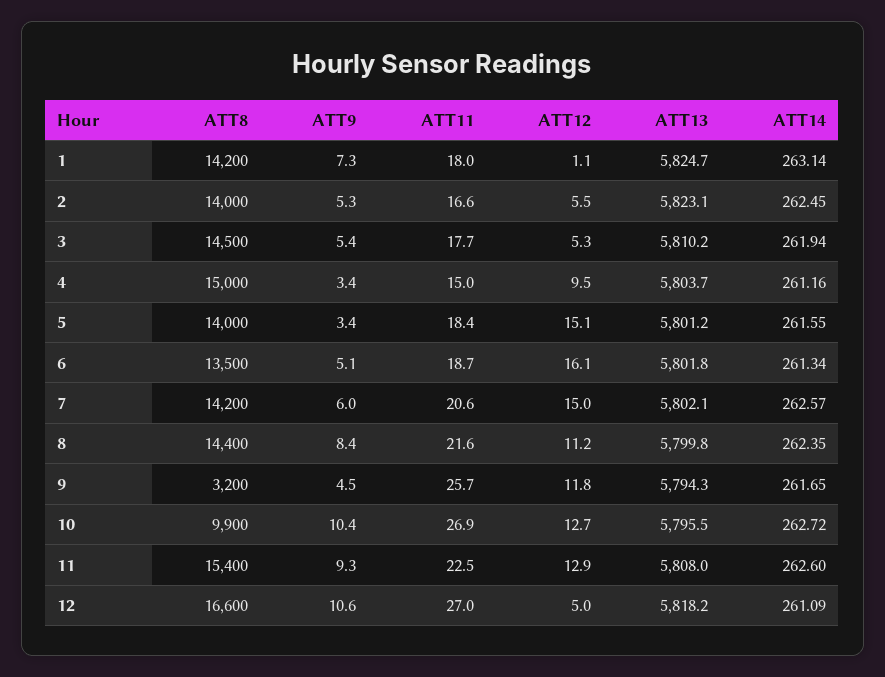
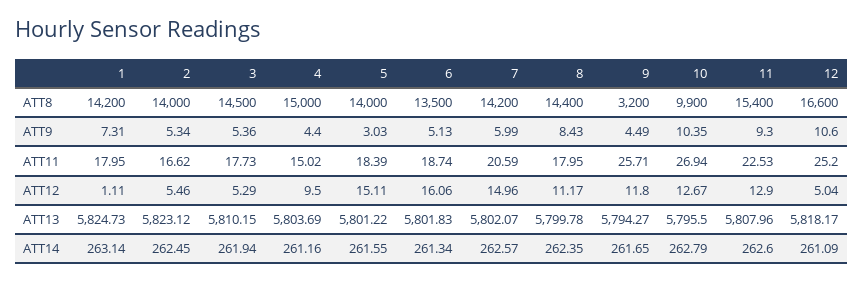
ATT9, 4: 3.4 -> 4.4
ATT9, 5: 3.4 -> 3.03
ATT11, 8: 21.6 -> 17.95
ATT14, 10: 262.72 -> 262.79
ATT11, 12: 27 -> 25.2

